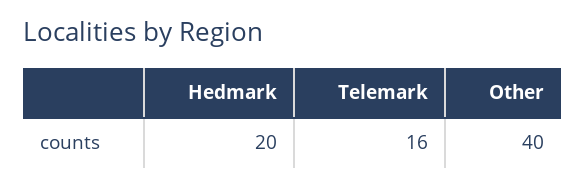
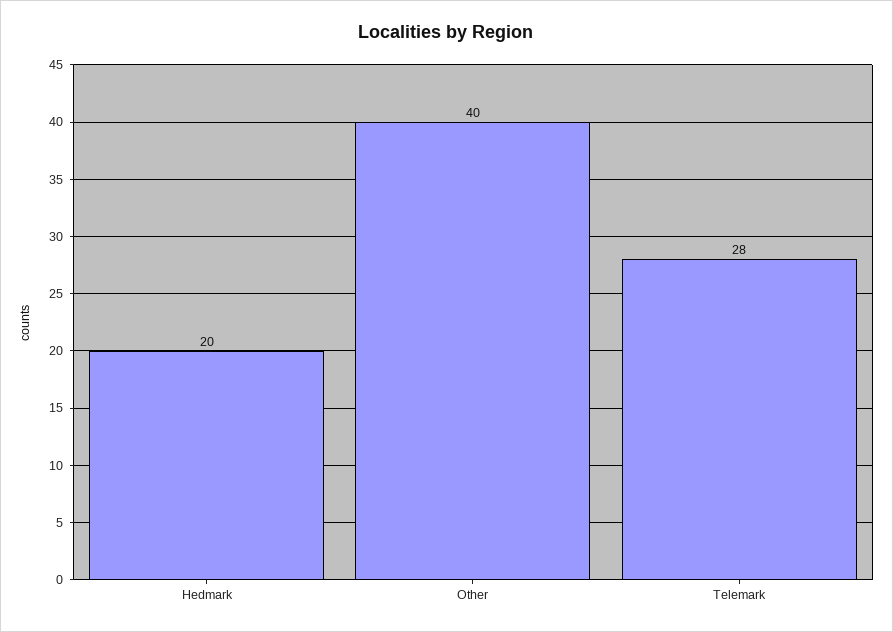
Telemark: 16 -> 28

